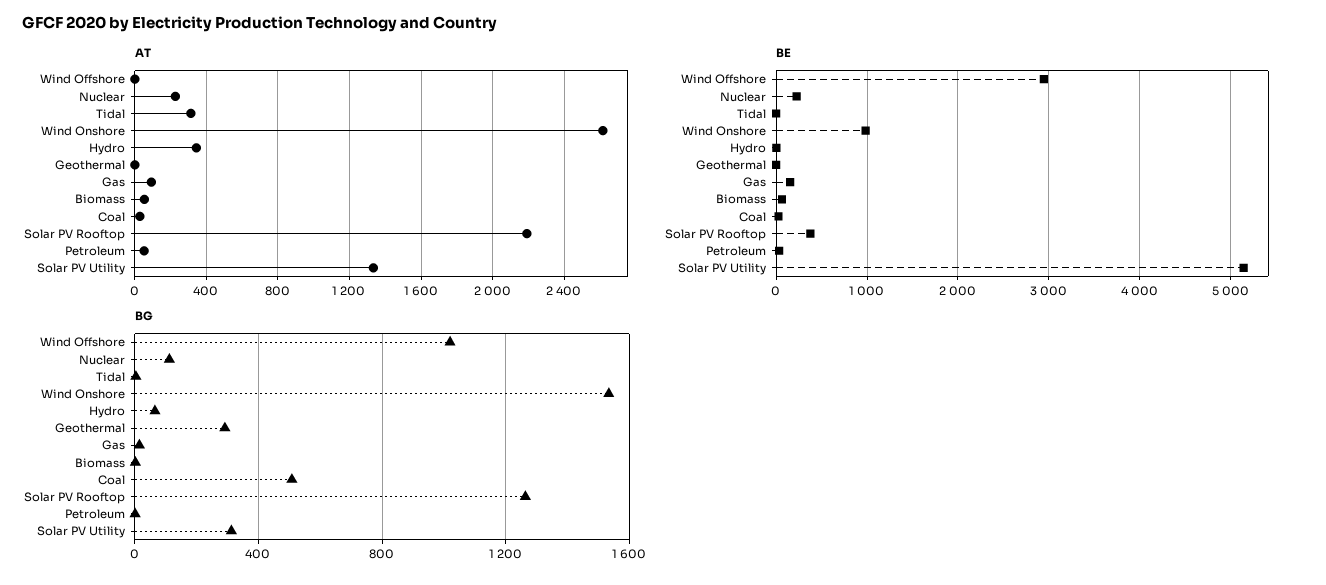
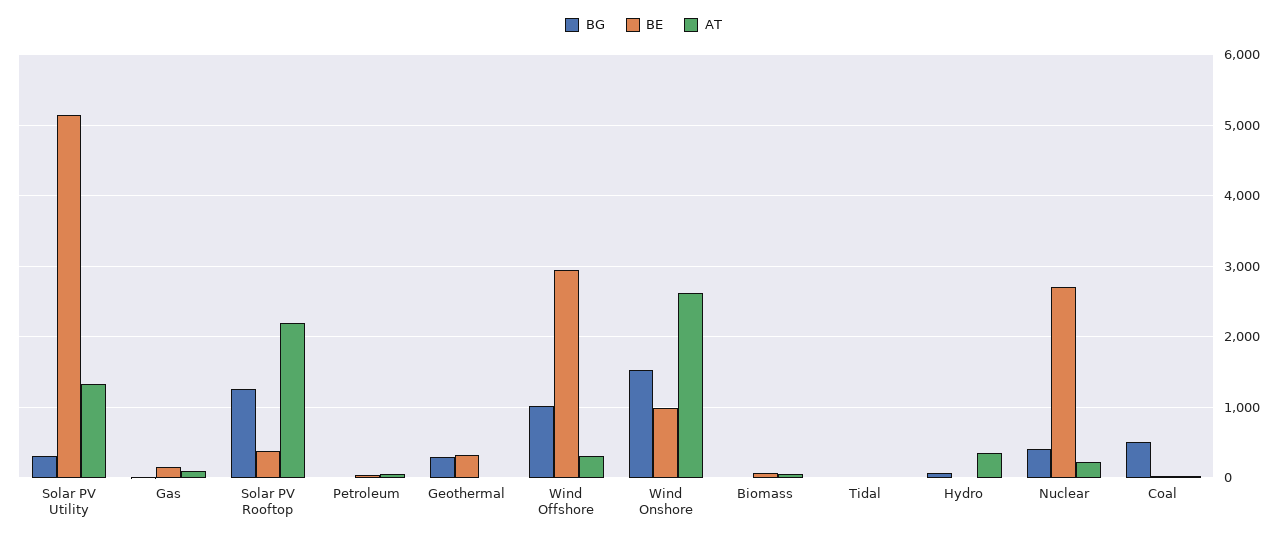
AT, Wind Offshore: 0 -> 300
AT, Tidal: 300 -> 0
BE, Nuclear: 200 -> 2700
BE, Geothermal: 0 -> 300
BG, Nuclear: 100 -> 400

